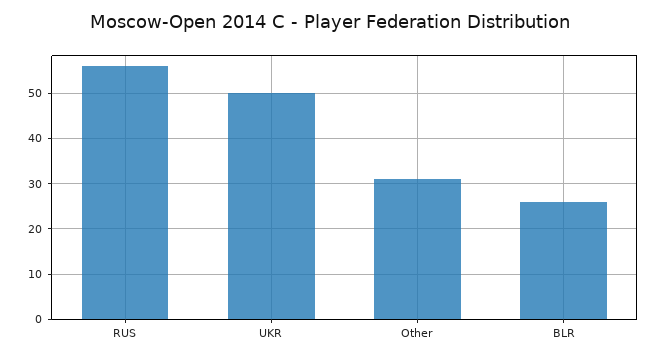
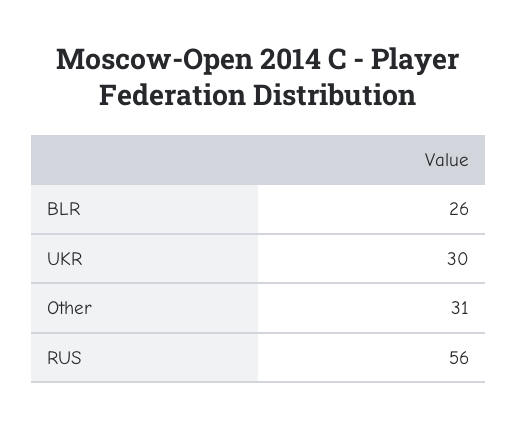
UKR: 50 -> 30

